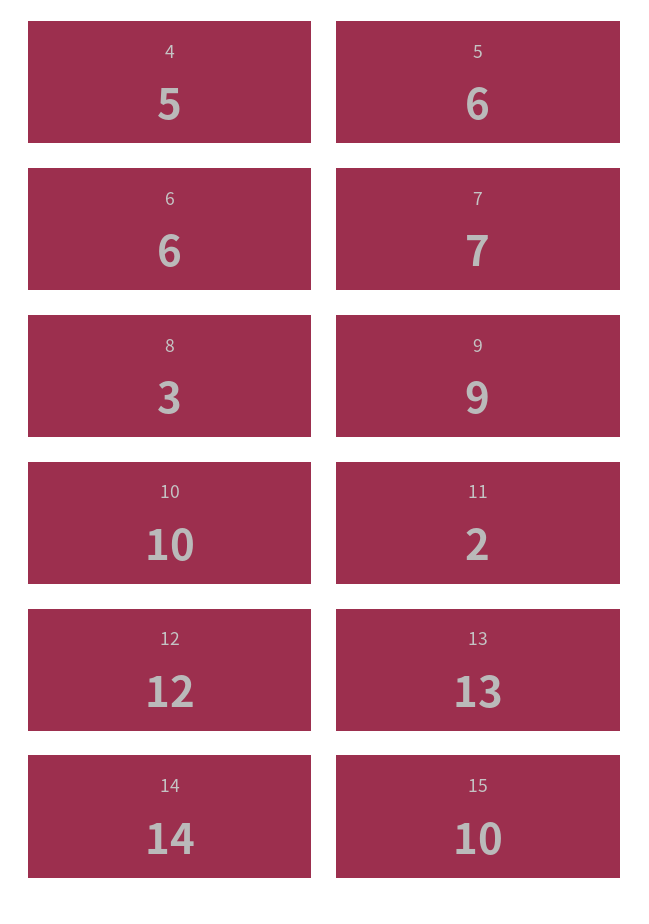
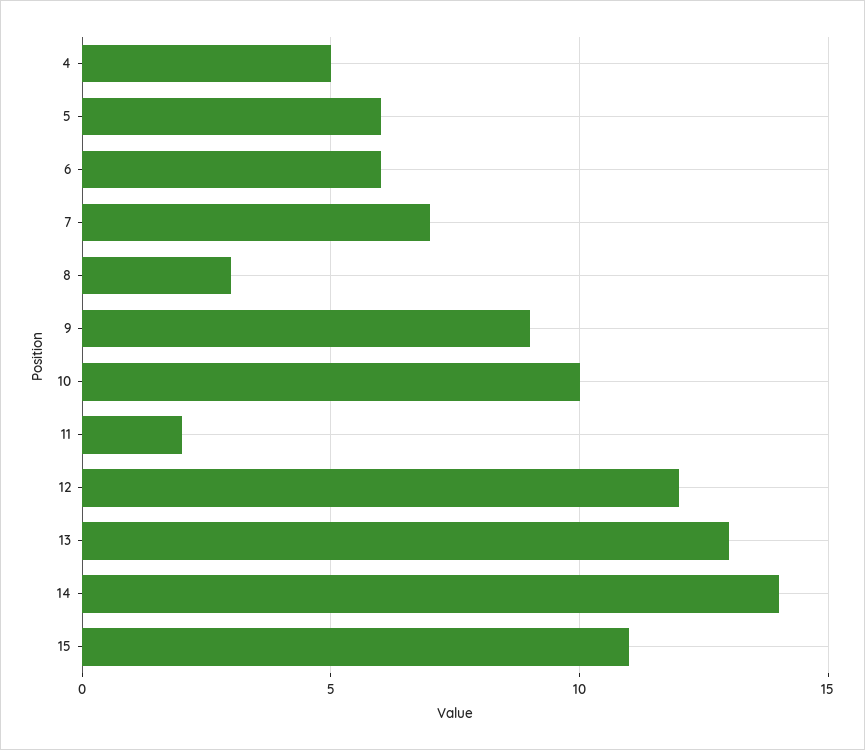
15: 10 -> 11

